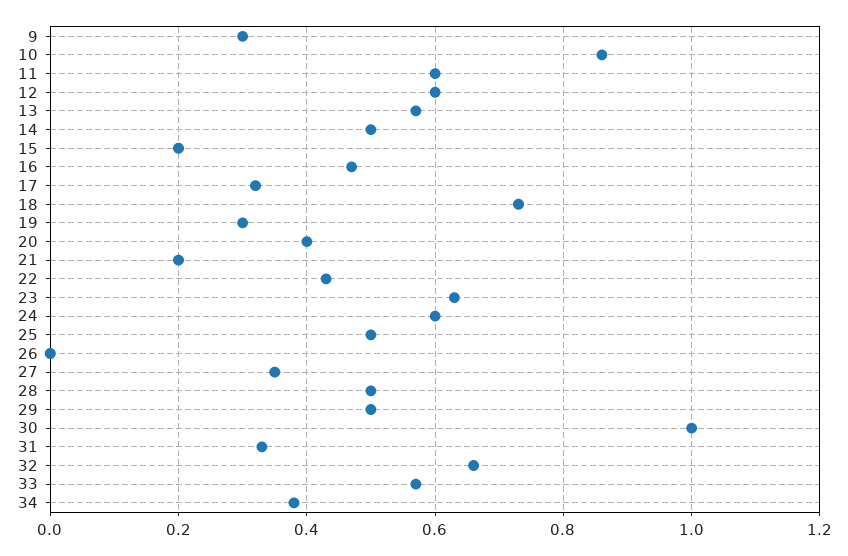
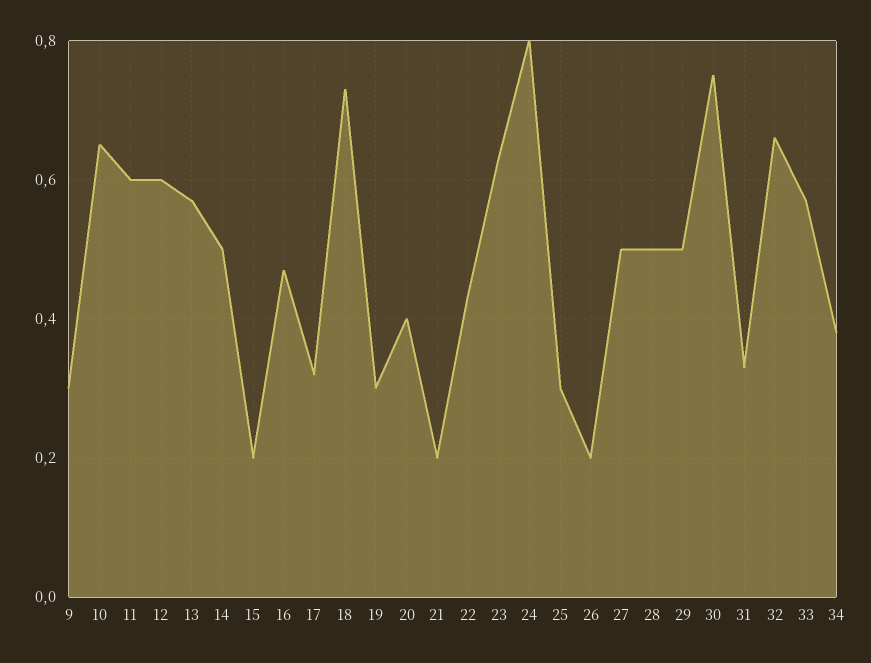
10: 0.85 -> 0.65
24: 0.6 -> 0.8
25: 0.5 -> 0.3
26: 0 -> 0.2
27: 0.35 -> 0.5
30: 1 -> 0.75

